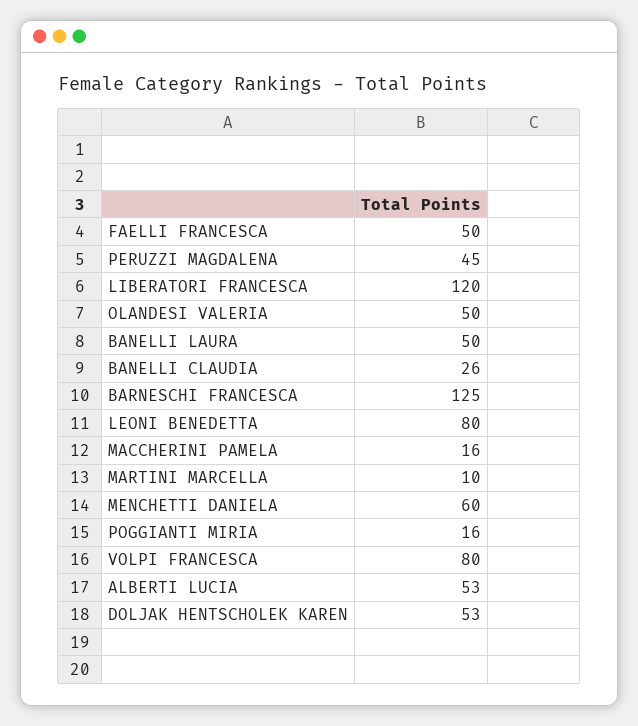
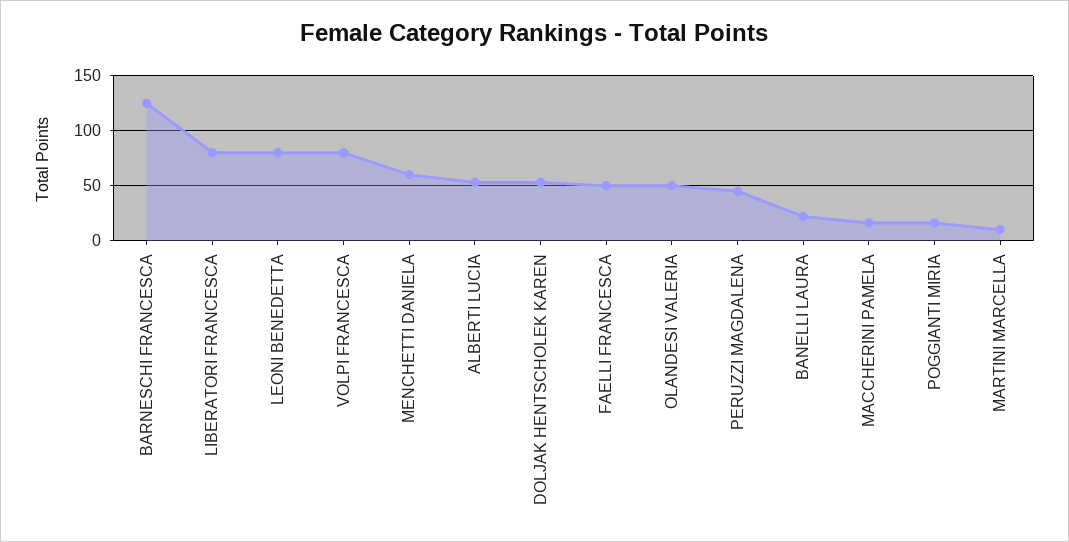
LIBERATORI FRANCESCA: 120 -> 80
BANELLI LAURA: 50 -> 20
BANELLI CLAUDIA: 26 -> none

